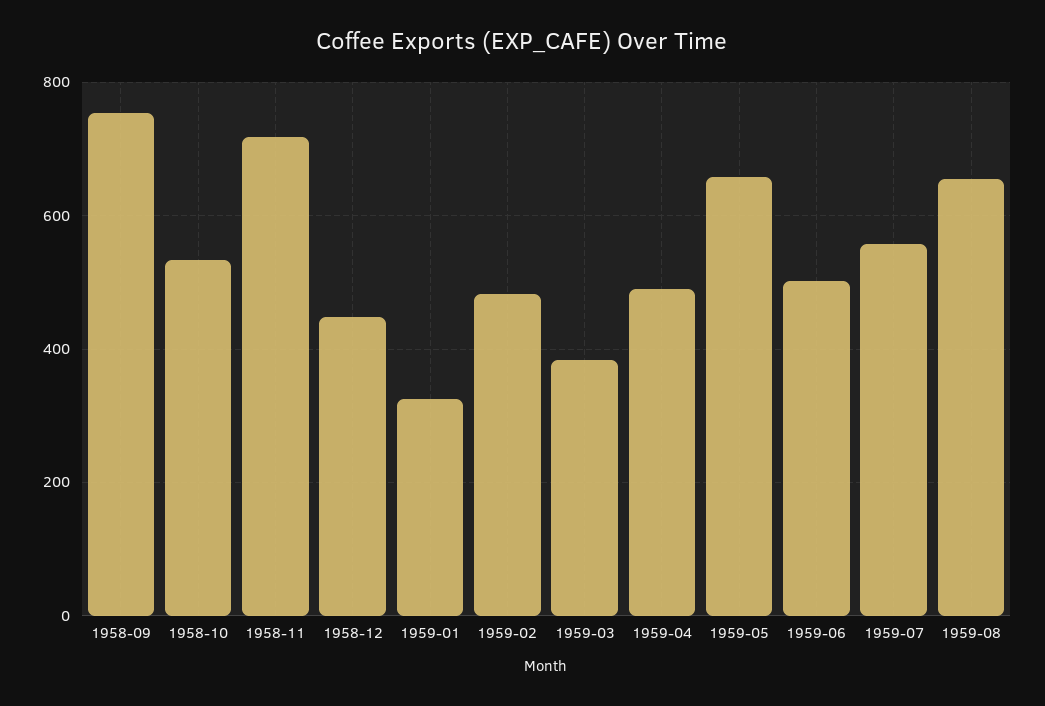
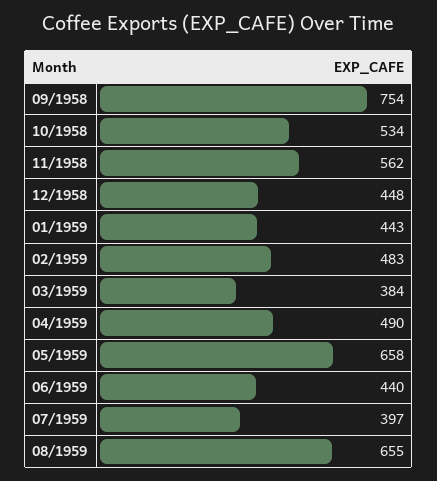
1958-11: 720 -> 562
1959-01: 320 -> 443
1959-06: 500 -> 440
1959-07: 560 -> 397

